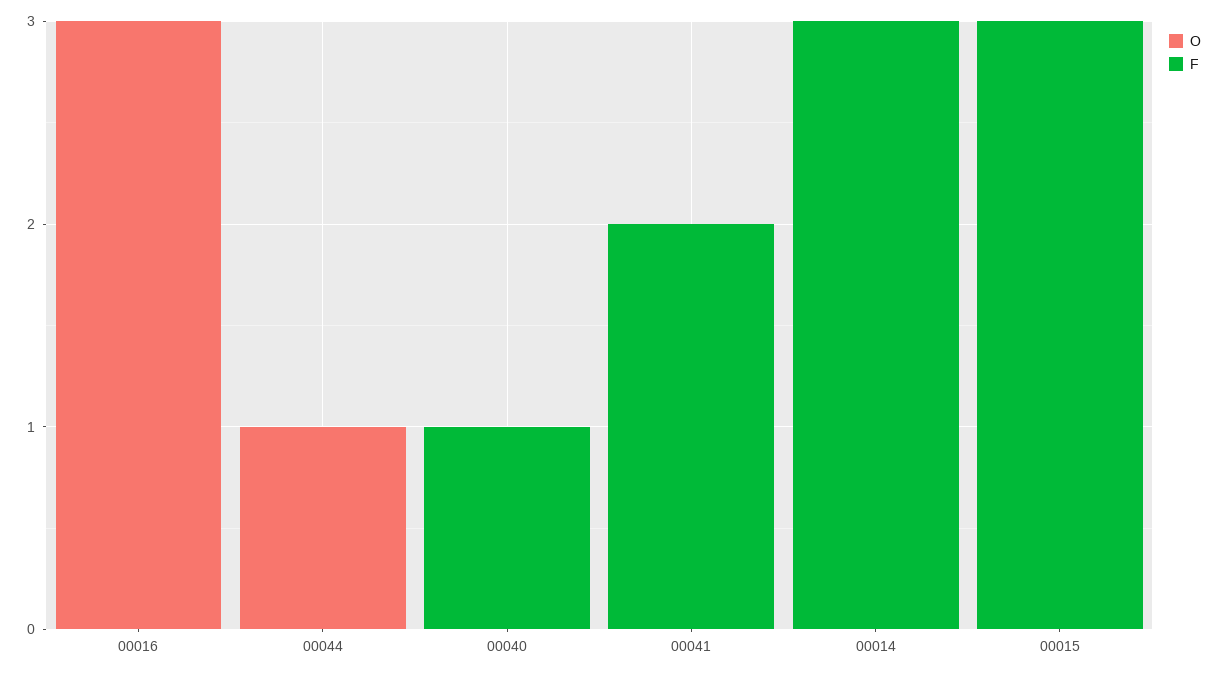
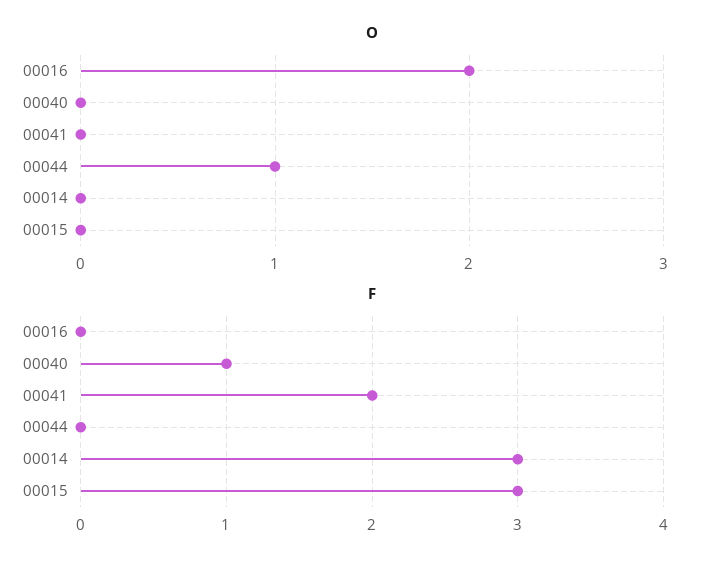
O, 00016: 3 -> 2

